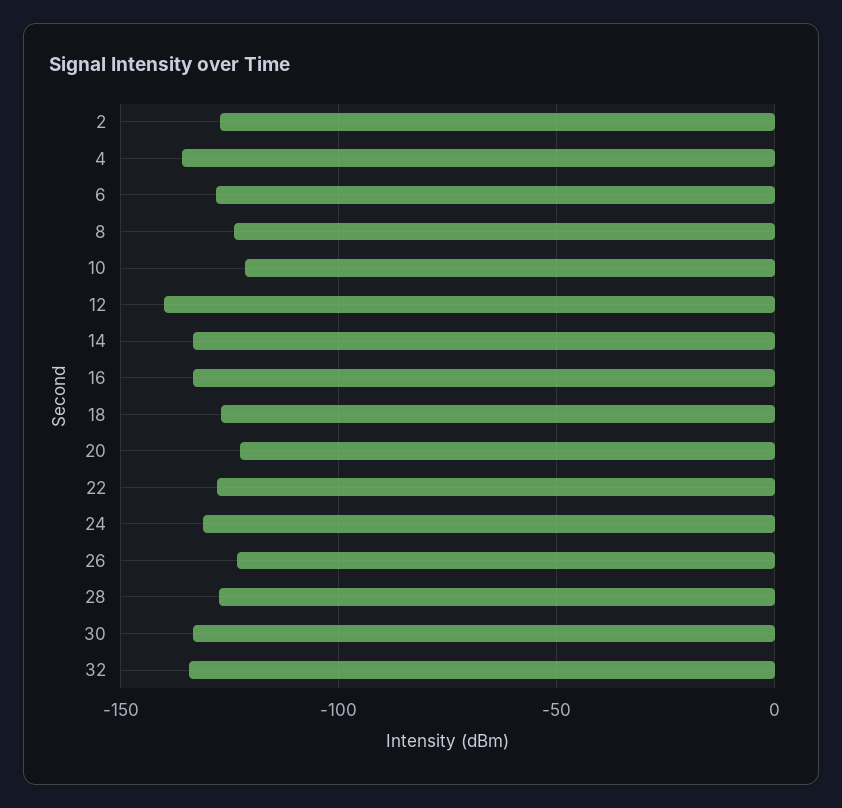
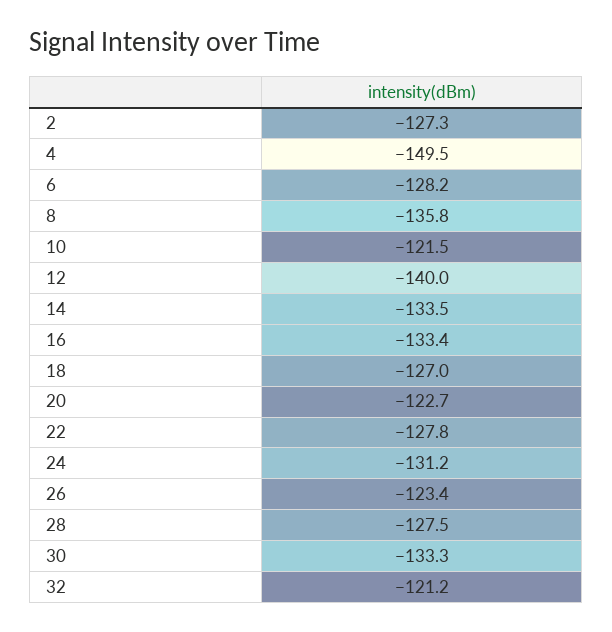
4: -135 -> -149.5
8: -125 -> -135.8
32: -135 -> -121.2

